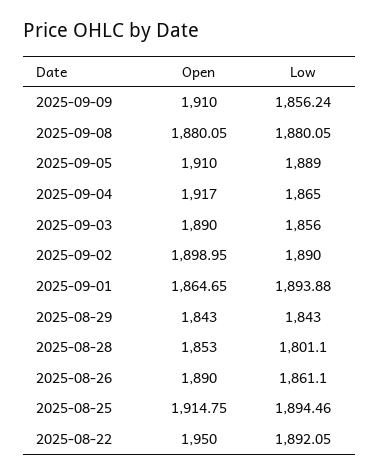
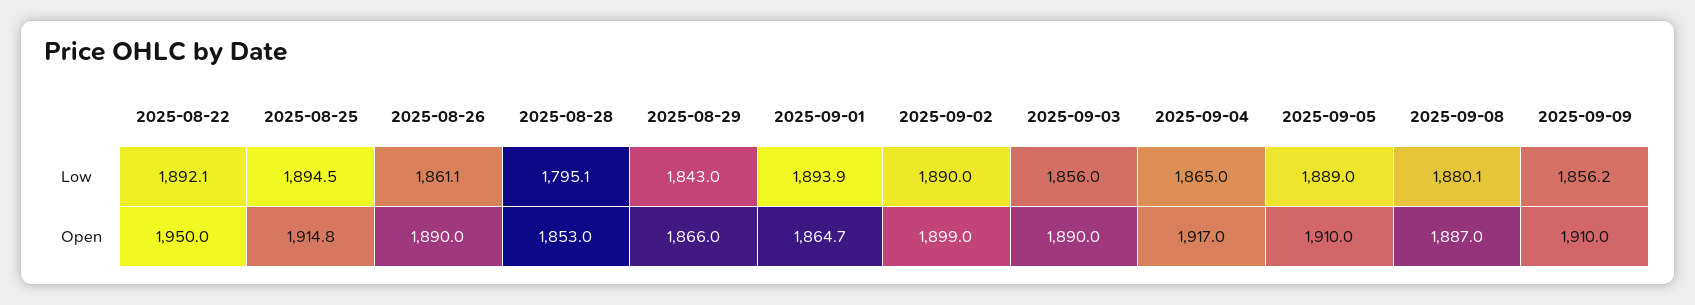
Open, 2025-09-08: 1880.05 -> 1887
Open, 2025-08-29: 1843 -> 1866
Low, 2025-08-28: 1801.1 -> 1795.1

